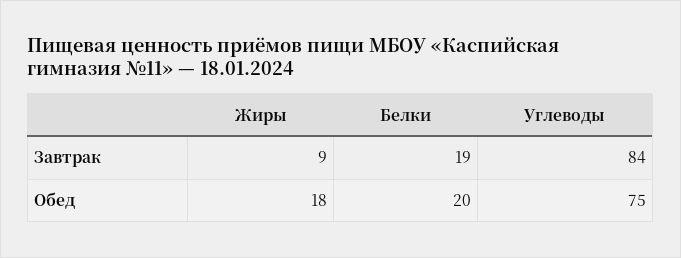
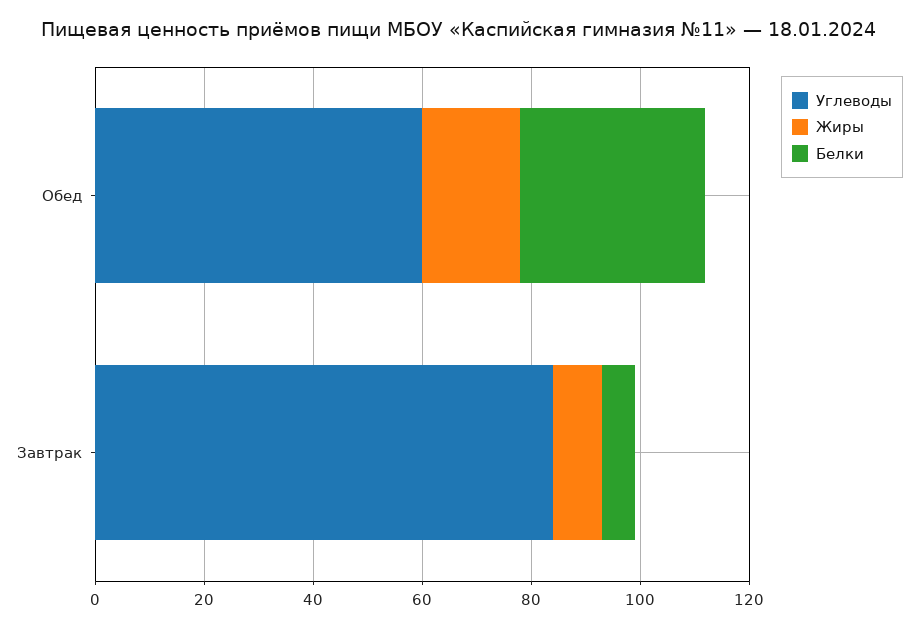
Белки, Завтрак: 19 -> 5
Белки, Обед: 20 -> 35
Углеводы, Обед: 75 -> 60

